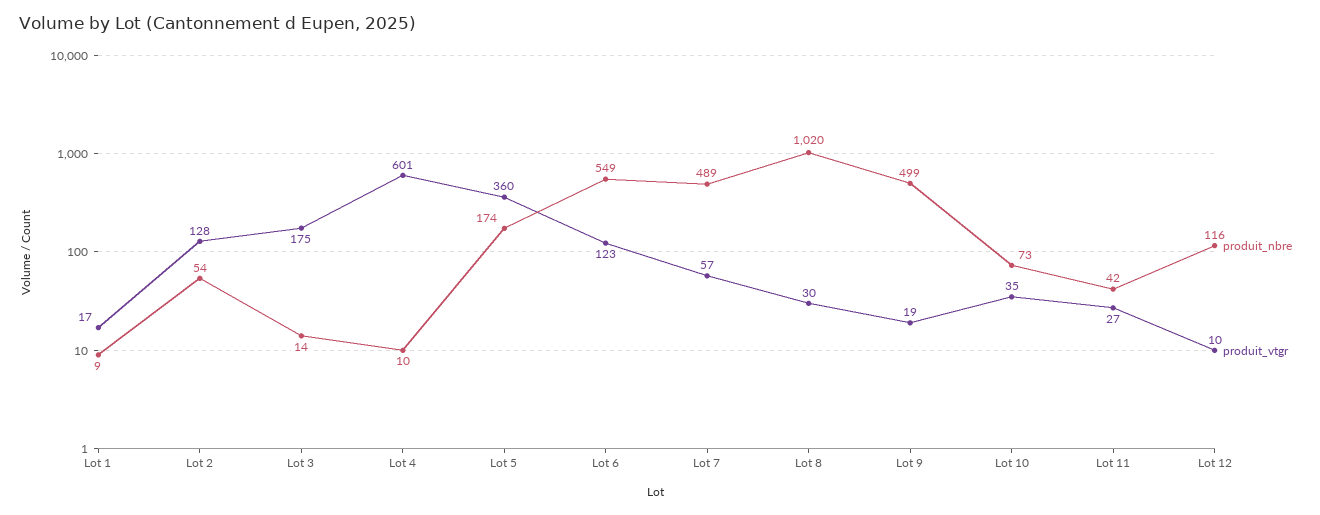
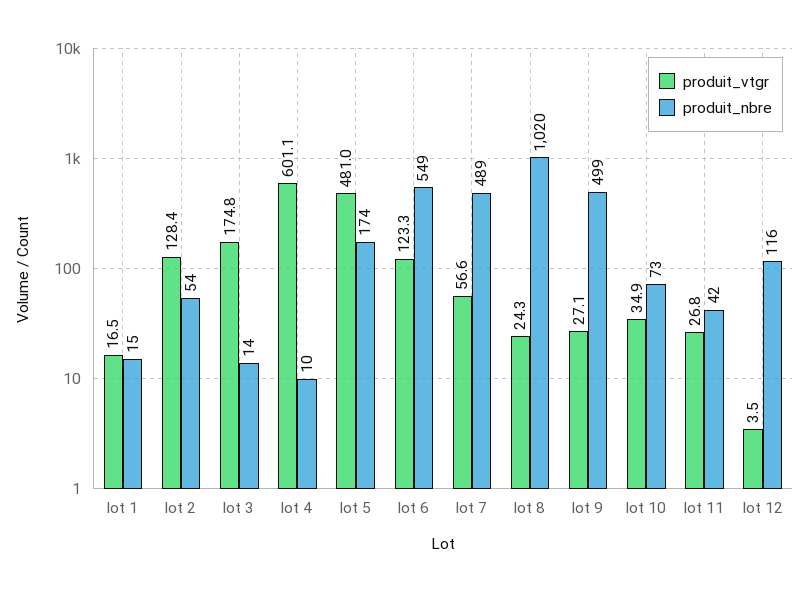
produit_nbre, Lot 1: 9 -> 15
produit_vtgr, Lot 5: 360 -> 481
produit_vtgr, Lot 8: 30 -> 24.3
produit_vtgr, Lot 9: 19 -> 27.1
produit_vtgr, Lot 12: 10 -> 3.5

